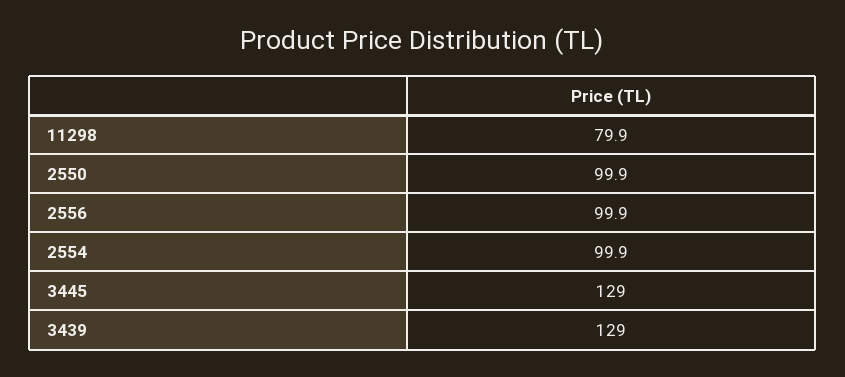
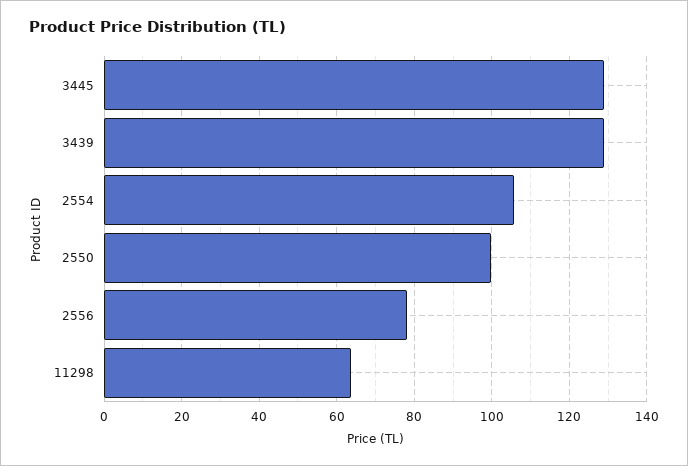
11298: 79.9 -> 64
2556: 99.9 -> 78
2554: 99.9 -> 106

